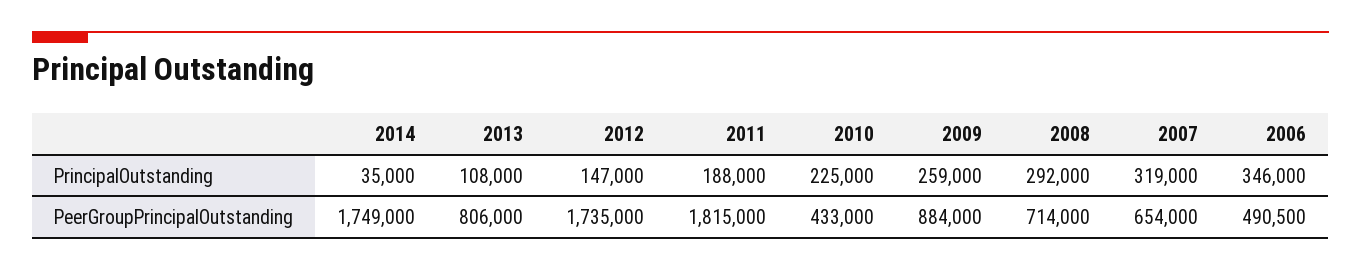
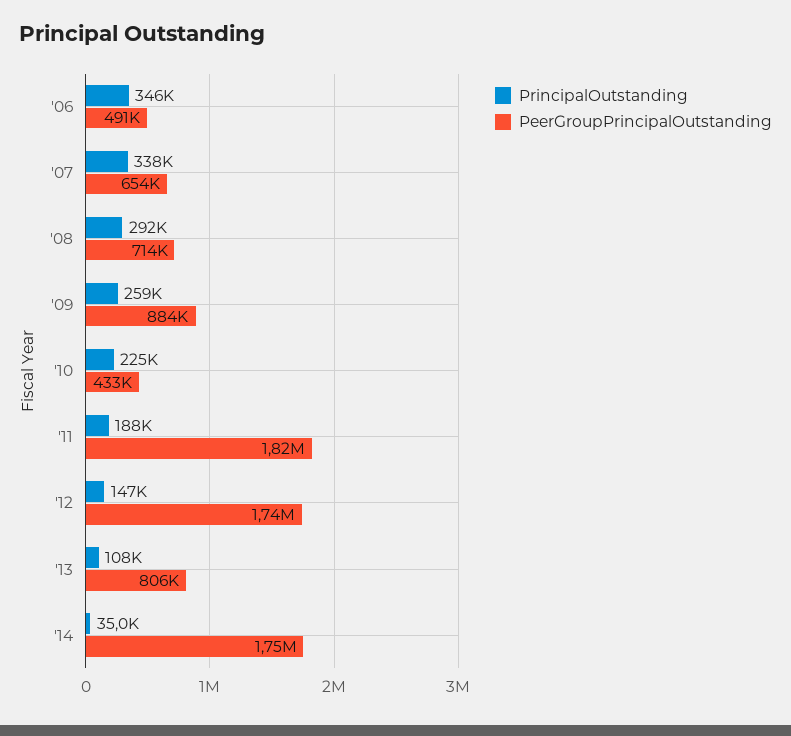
PrincipalOutstanding, 2007: 319000 -> 338000

